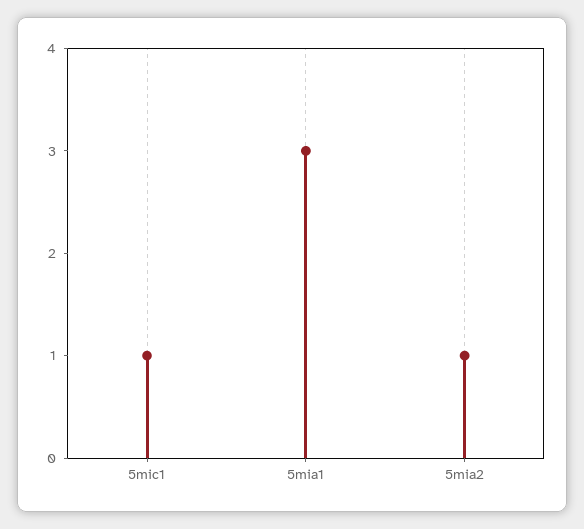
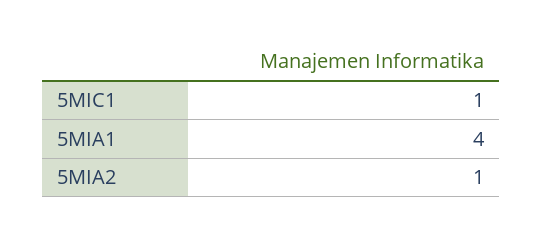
5mia1: 3 -> 4

